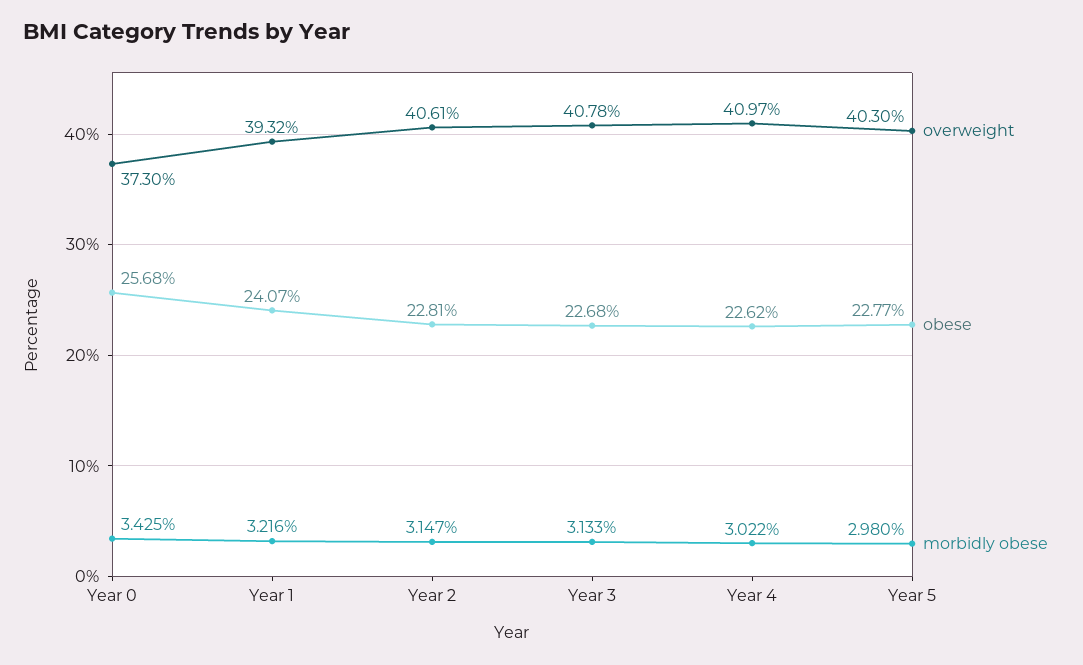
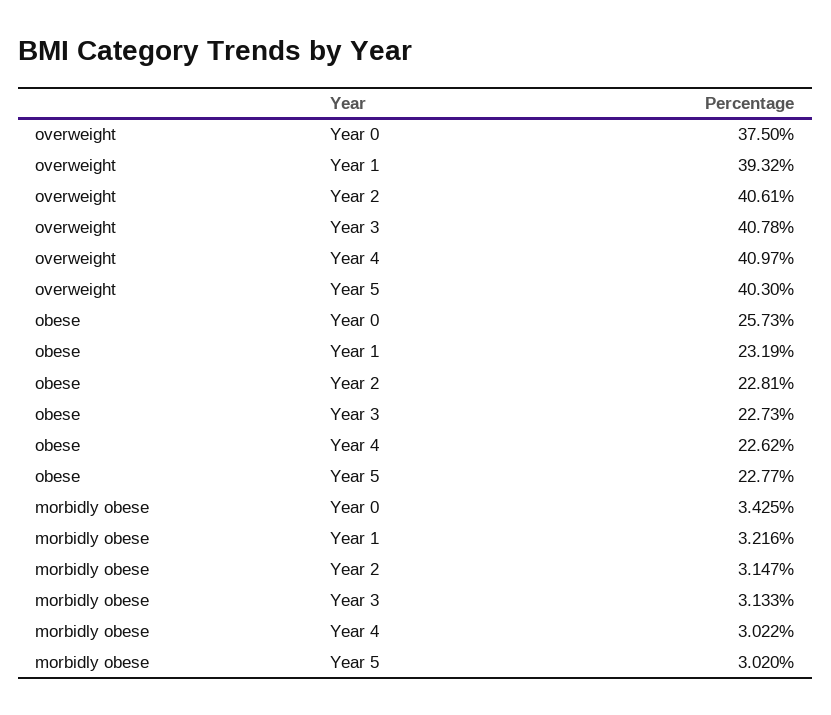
overweight, Year 0: 37.3 -> 37.5
obese, Year 0: 25.68 -> 25.73
obese, Year 1: 24.07 -> 23.19
obese, Year 3: 22.68 -> 22.73
morbidly obese, Year 5: 2.98 -> 3.02

